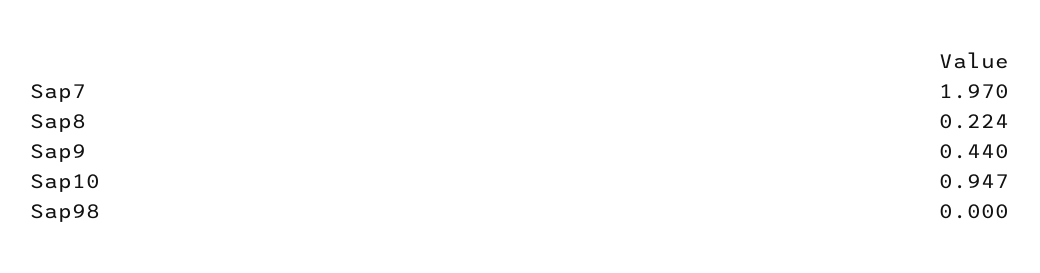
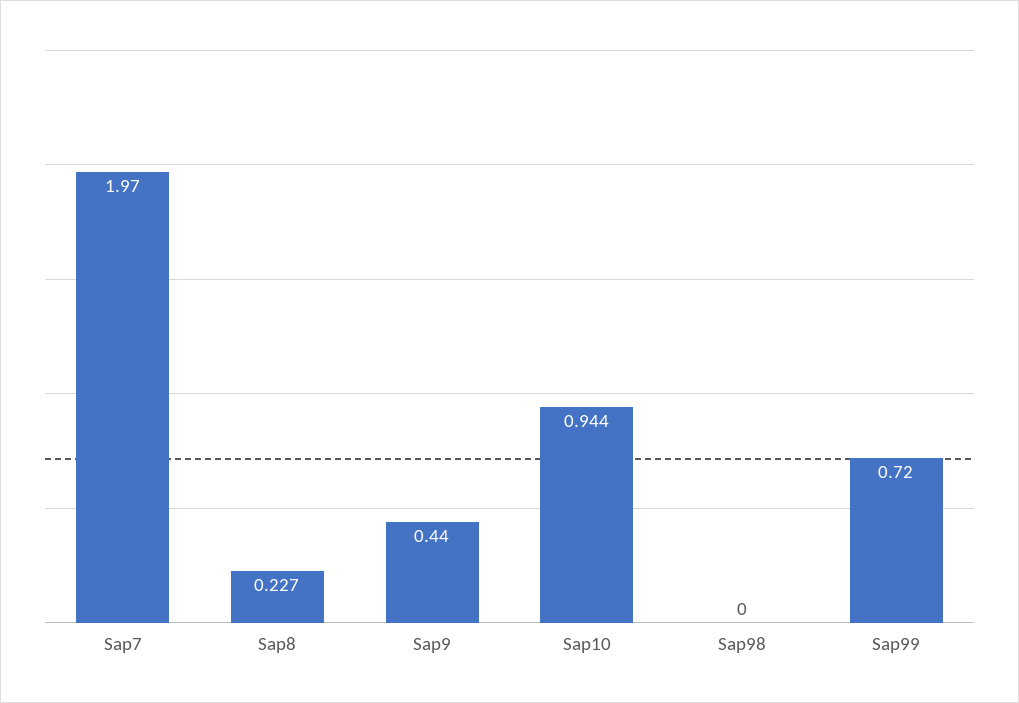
Sap8: 0.224 -> 0.227
Sap10: 0.947 -> 0.944
Sap99: none -> 0.72

